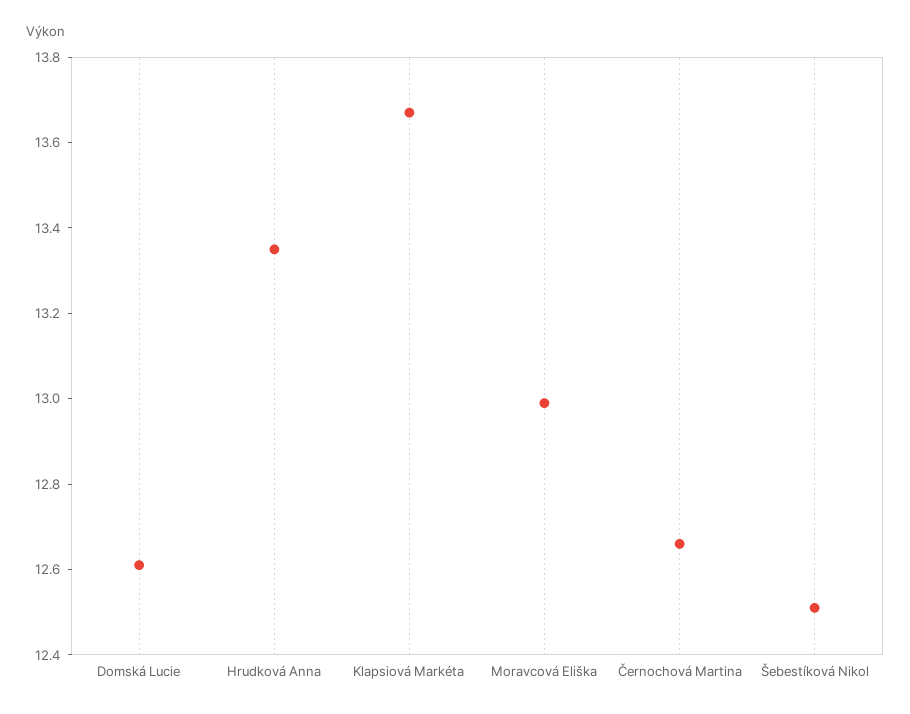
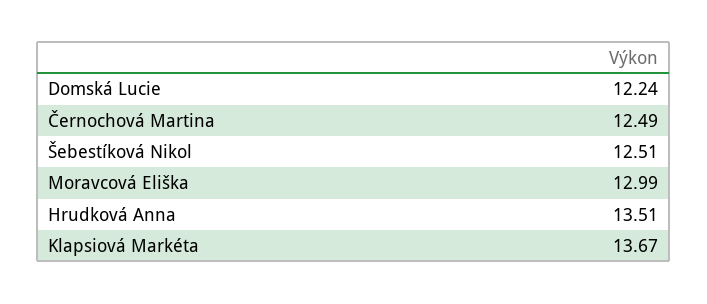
Domská Lucie: 12.6 -> 12.24
Hrudková Anna: 13.35 -> 13.51
Černochová Martina: 12.65 -> 12.49

